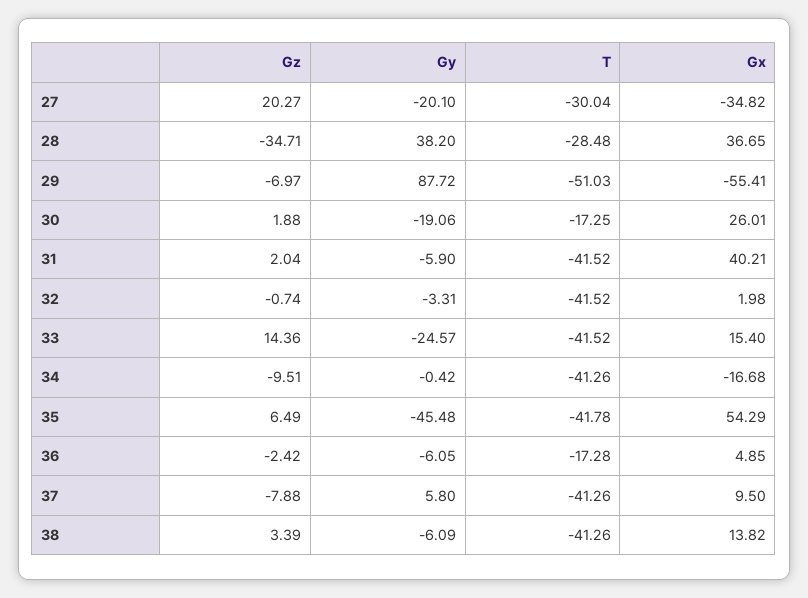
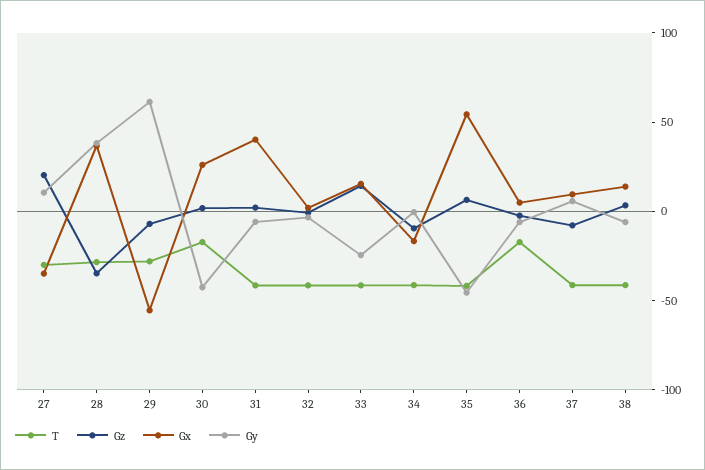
Gy, 27: -20.1 -> 10
Gy, 29: 87.72 -> 60
T, 29: -51.03 -> -30
Gy, 30: -19.06 -> -40

